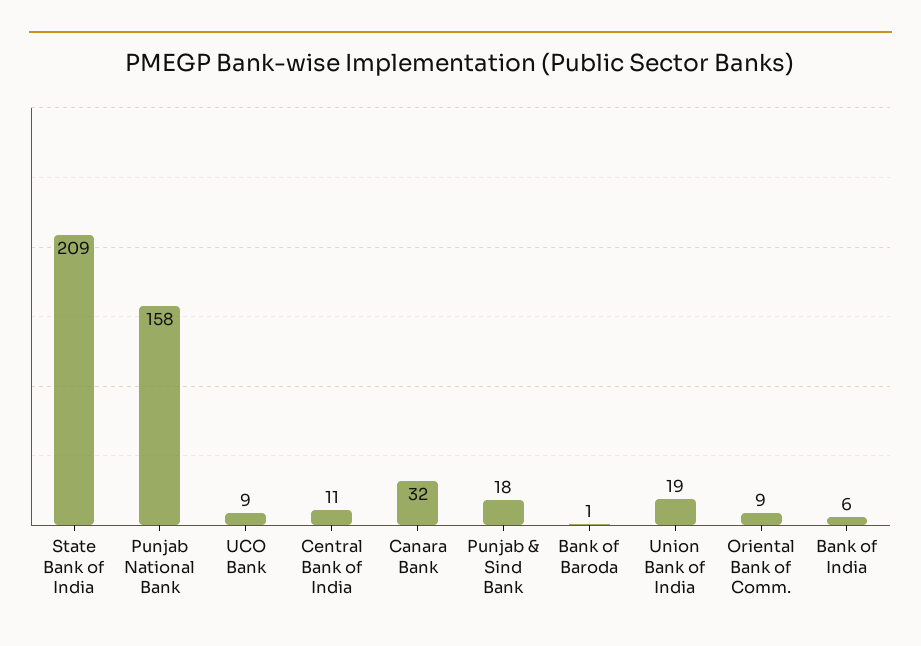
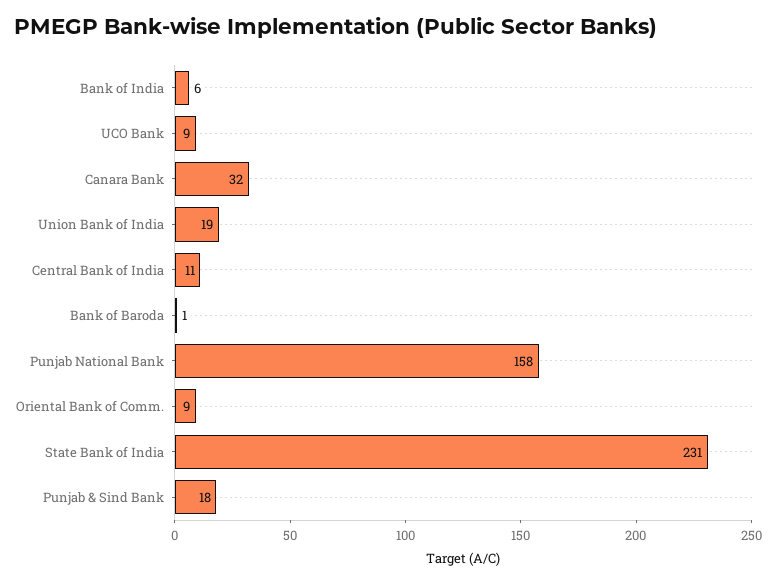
State Bank of India: 209 -> 231

